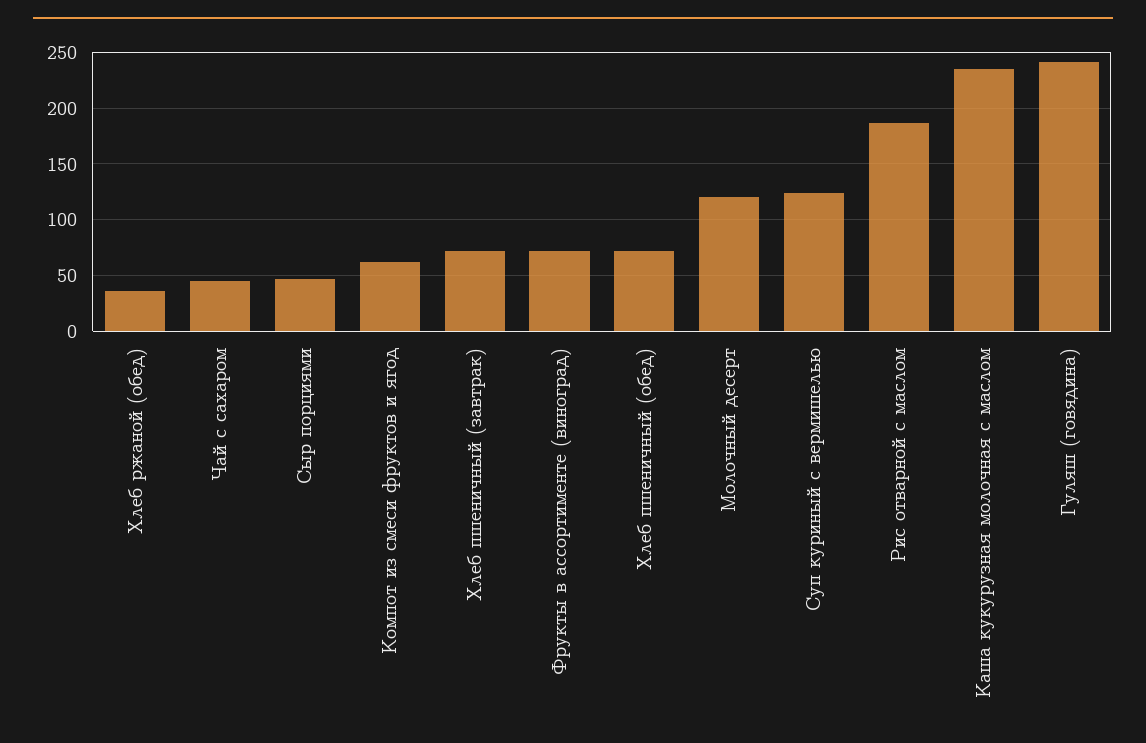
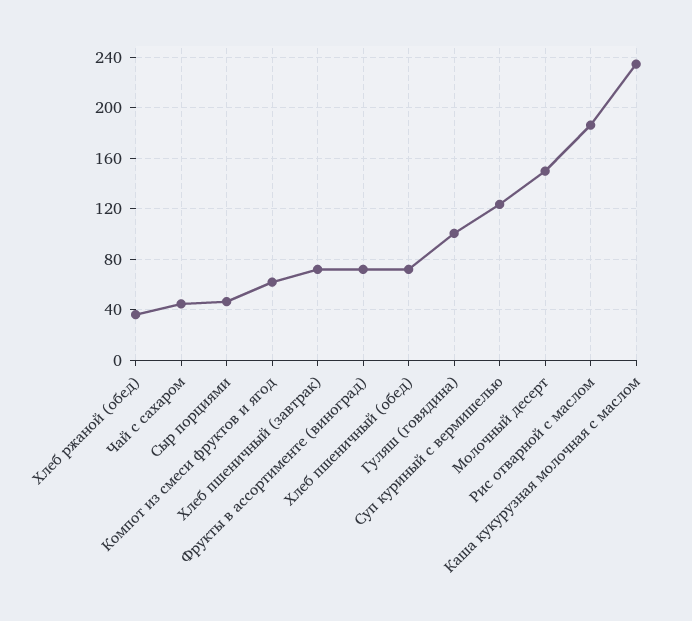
Молочный десерт: 120 -> 150
Гуляш (говядина): 240 -> 100

